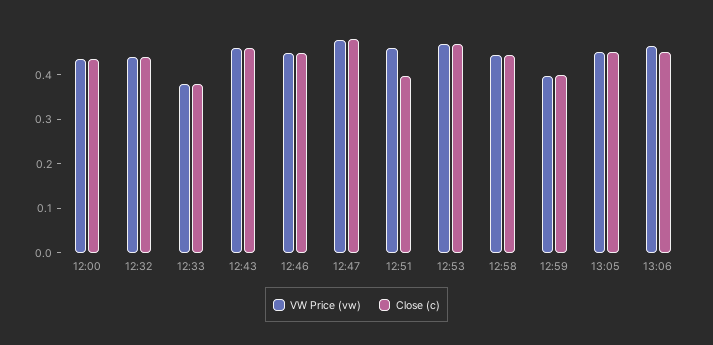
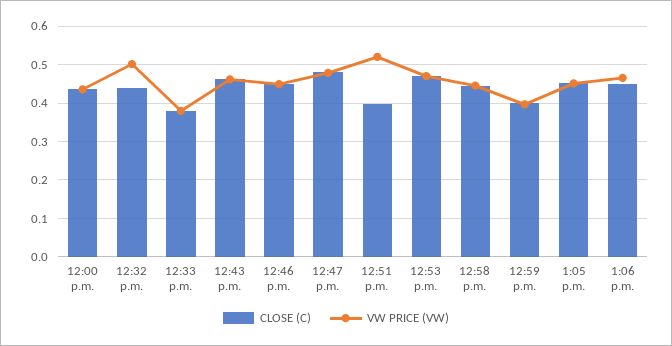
VW Price (vw), 12:32: 0.44 -> 0.5
VW Price (vw), 12:51: 0.46 -> 0.52

